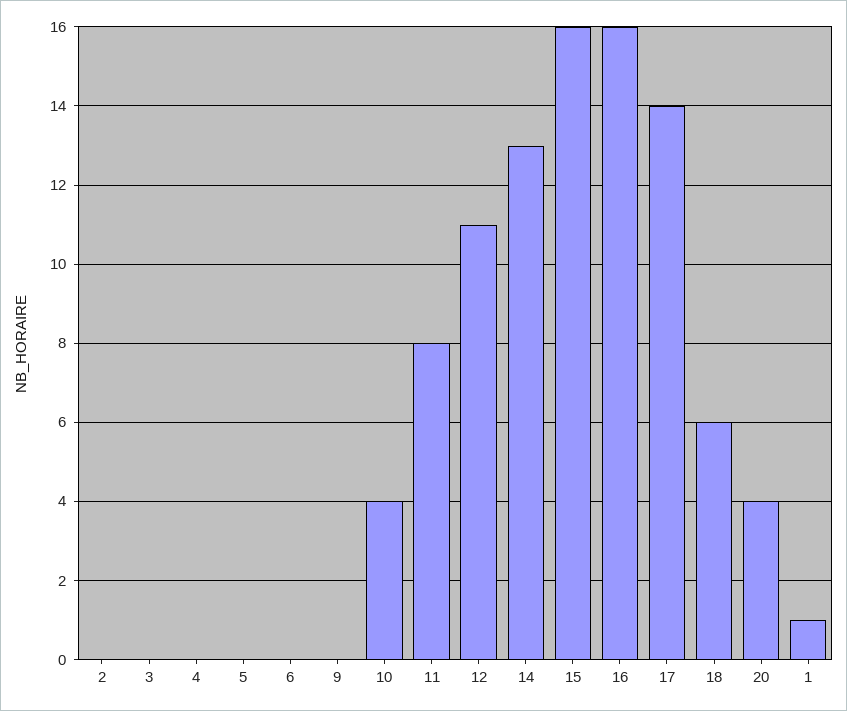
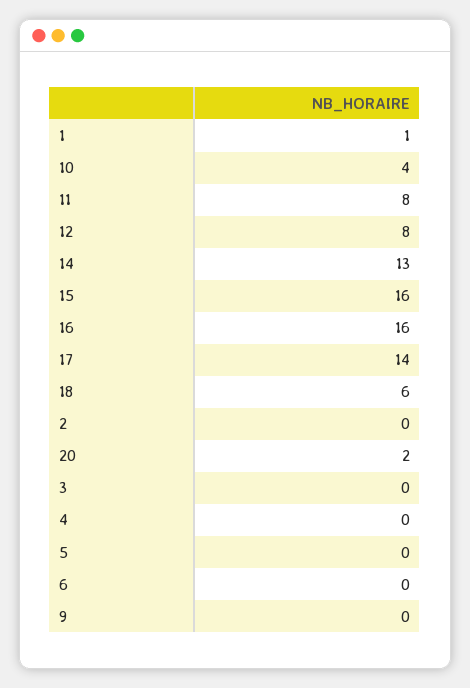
12: 11 -> 8
20: 4 -> 2

